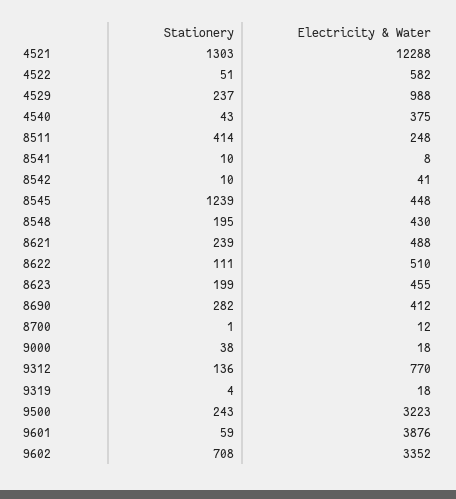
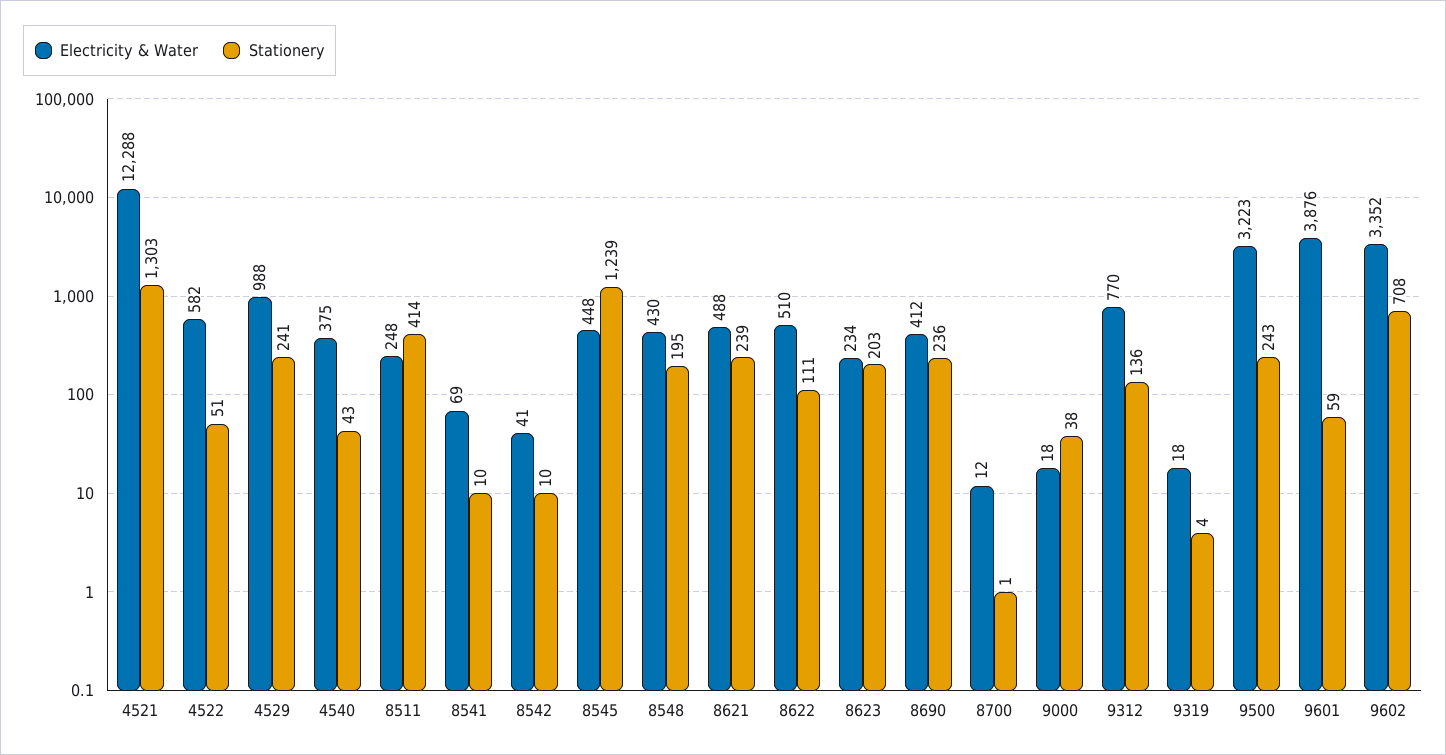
Stationery, 4529: 237 -> 241
Electricity & Water, 8541: 8 -> 69
Stationery, 8623: 199 -> 203
Electricity & Water, 8623: 455 -> 234
Stationery, 8690: 282 -> 236

